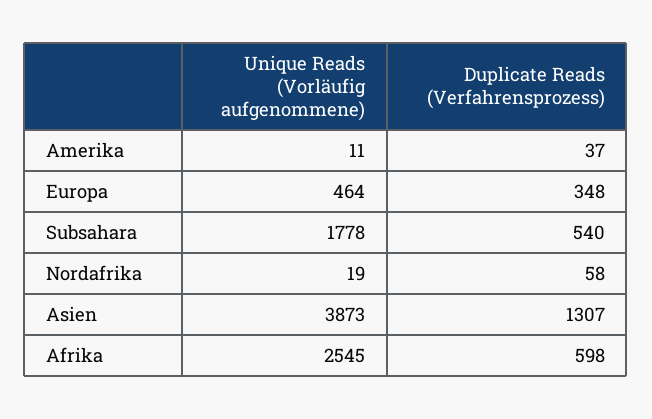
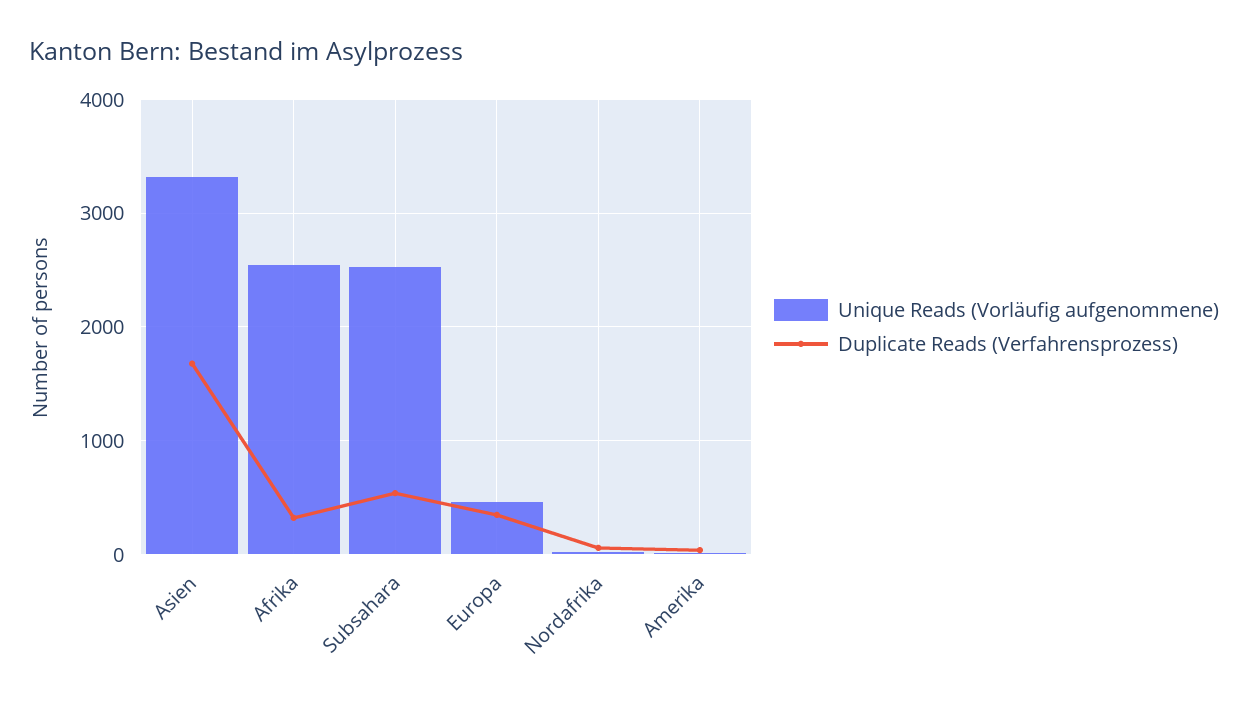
Unique Reads (Vorläufig aufgenommene), Subsahara: 1778 -> 2500
Unique Reads (Vorläufig aufgenommene), Asien: 3873 -> 3300
Duplicate Reads (Verfahrensprozess), Asien: 1307 -> 1700
Duplicate Reads (Verfahrensprozess), Afrika: 598 -> 300

